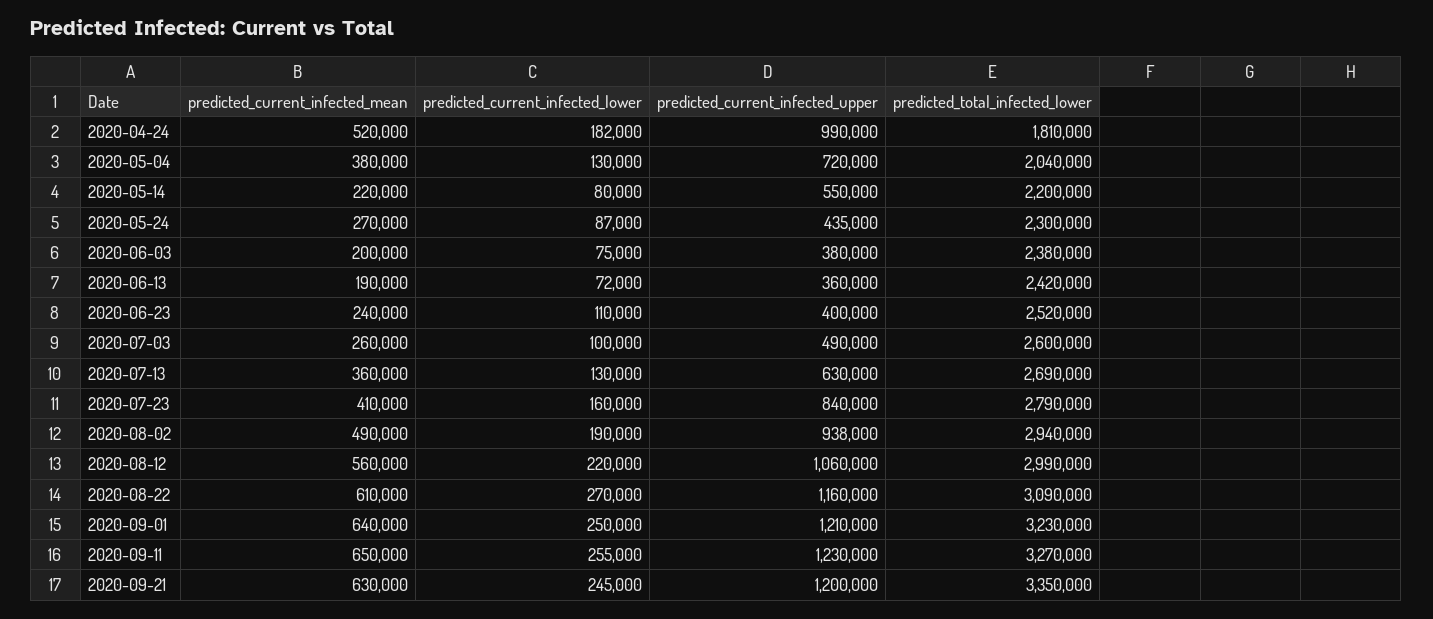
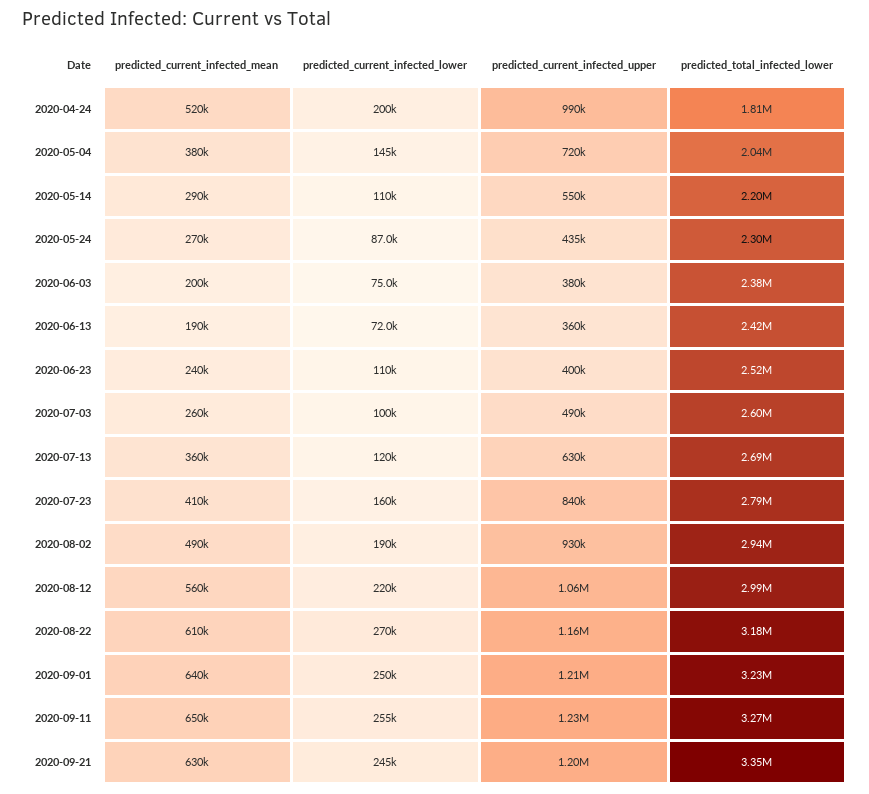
predicted_current_infected_lower, 2020-04-24: 182000 -> 200000
predicted_current_infected_lower, 2020-05-04: 130000 -> 145000
predicted_current_infected_mean, 2020-05-14: 220000 -> 290000
predicted_current_infected_lower, 2020-05-14: 80000 -> 110000
predicted_current_infected_lower, 2020-07-13: 130000 -> 120000
predicted_current_infected_upper, 2020-08-02: 938000 -> 930000
predicted_total_infected_lower, 2020-08-22: 3090000 -> 3180000

